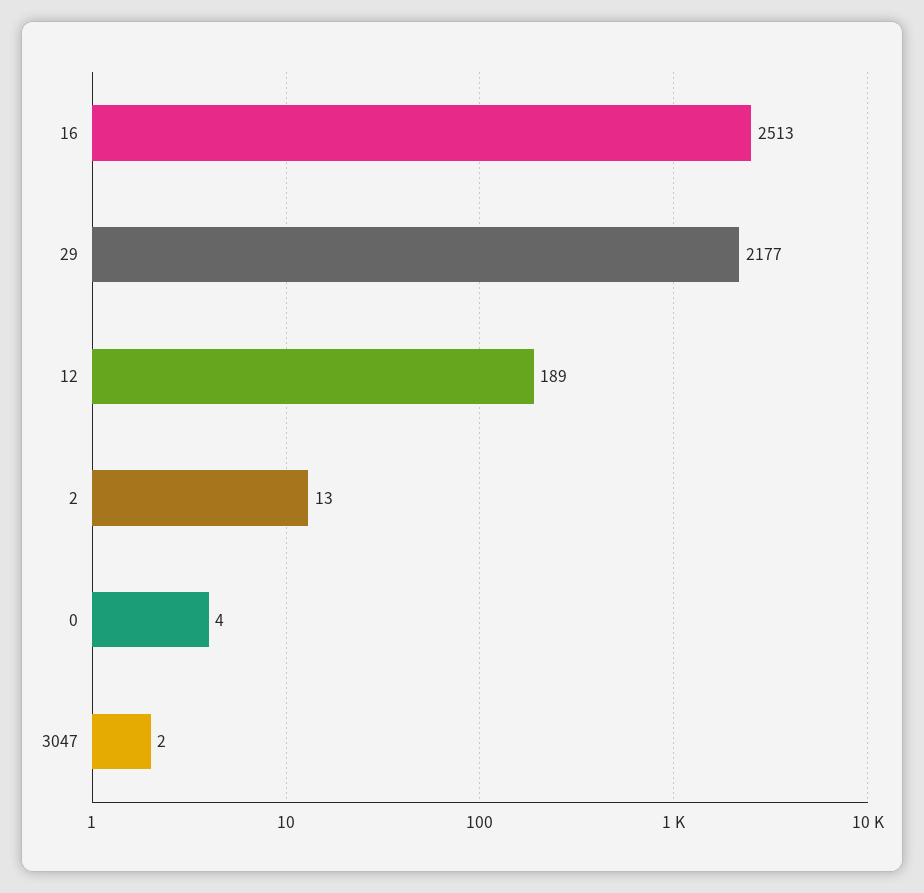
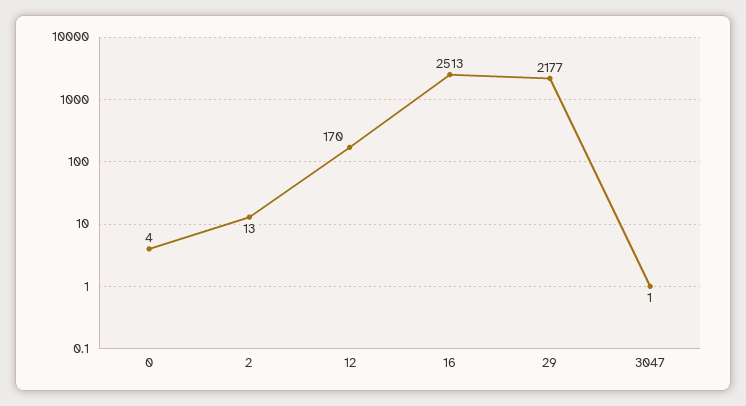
12: 189 -> 170
3047: 2 -> 1

